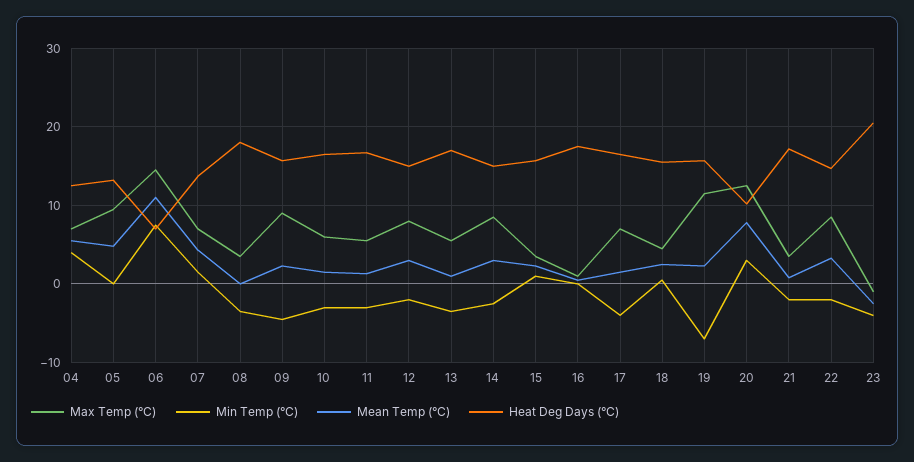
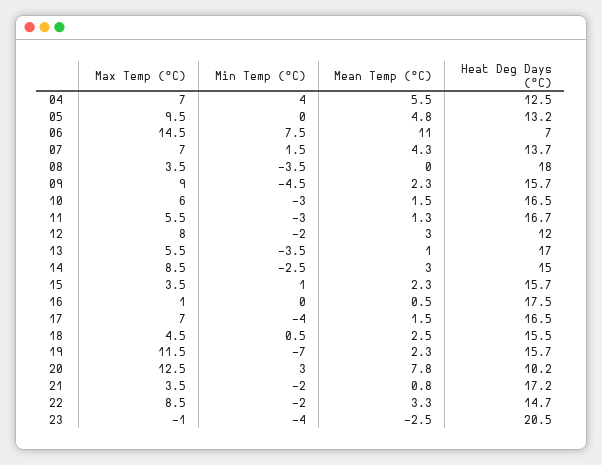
Heat Deg Days (°C), 12: 15 -> 12

